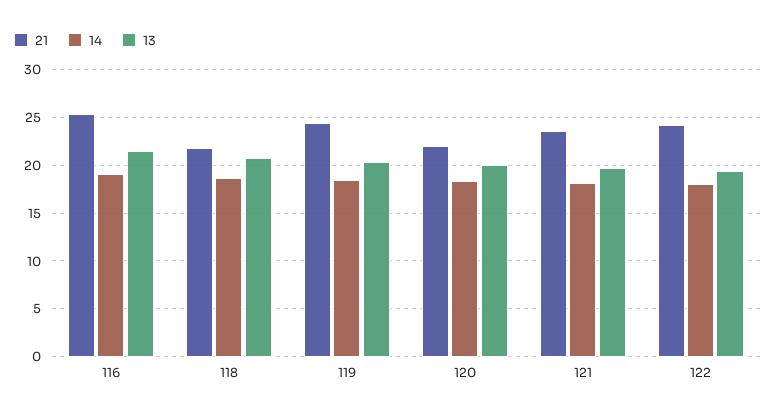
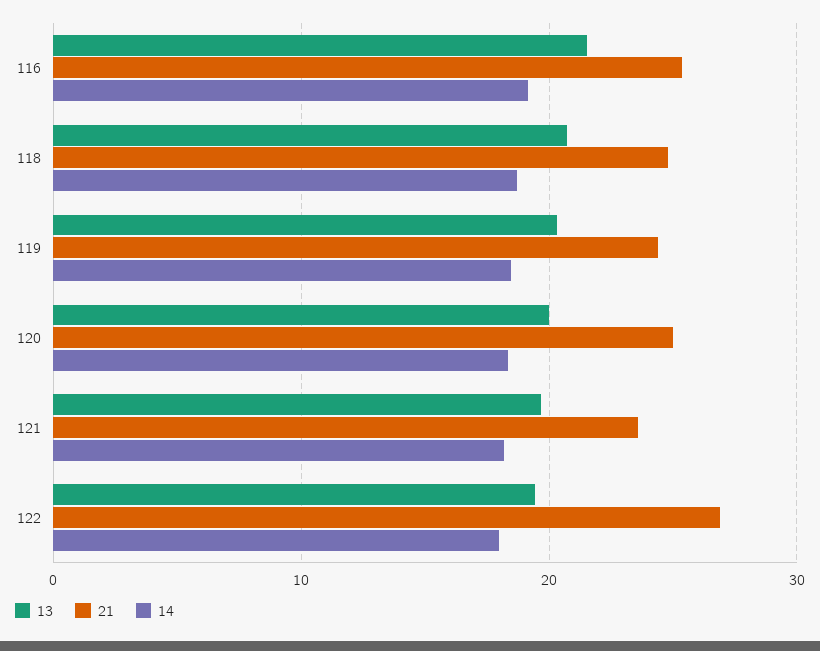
21, 118: 22 -> 25
21, 120: 22 -> 25
21, 122: 24 -> 27

